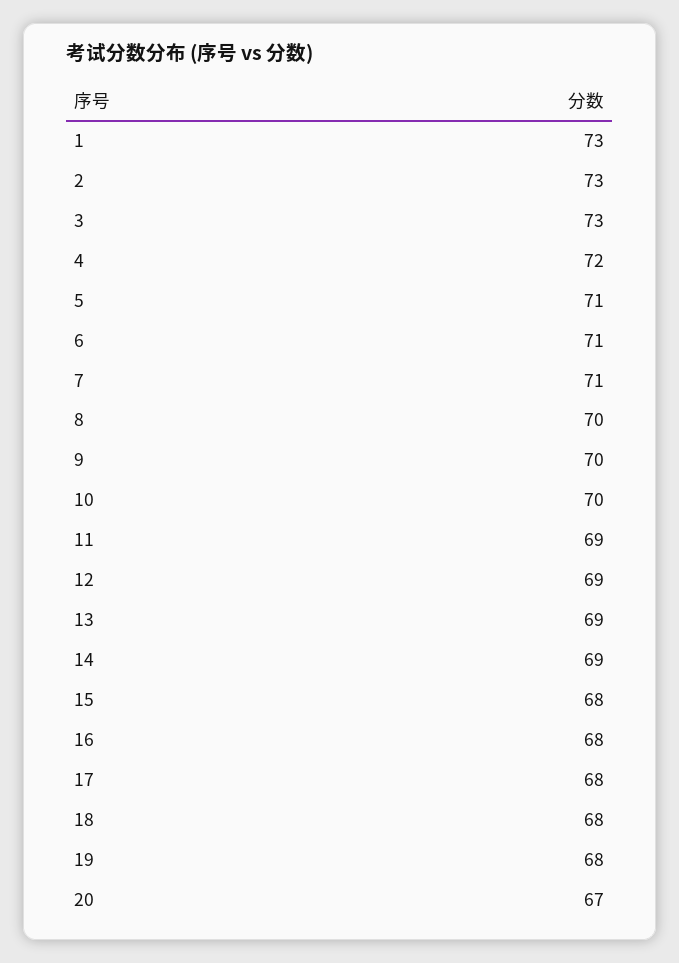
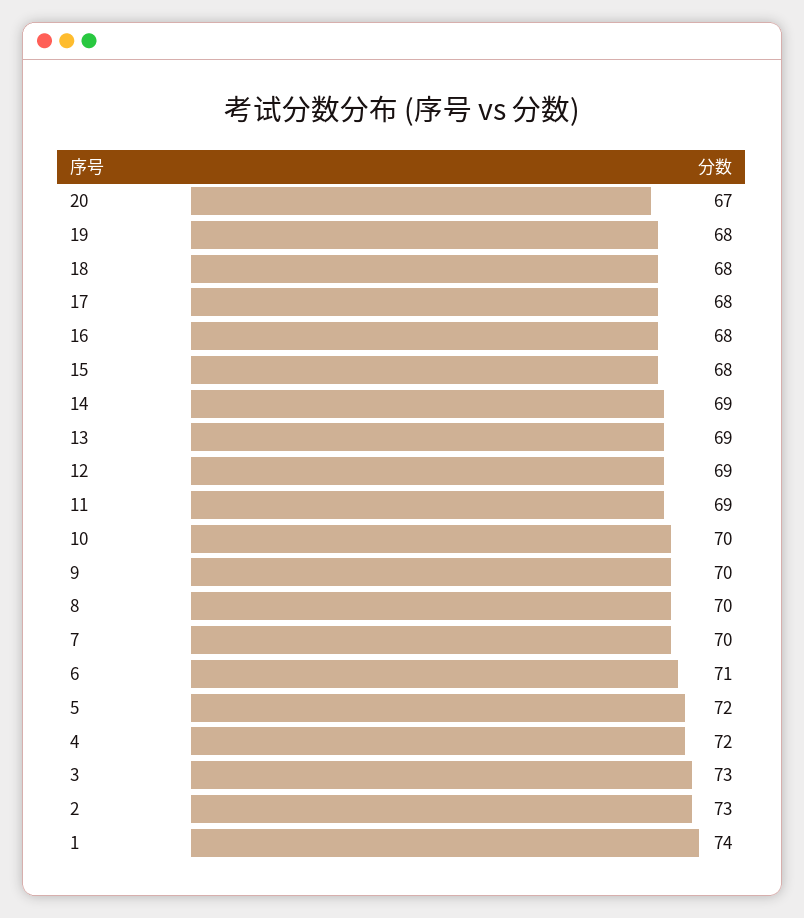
1: 73 -> 74
5: 71 -> 72
7: 71 -> 70

